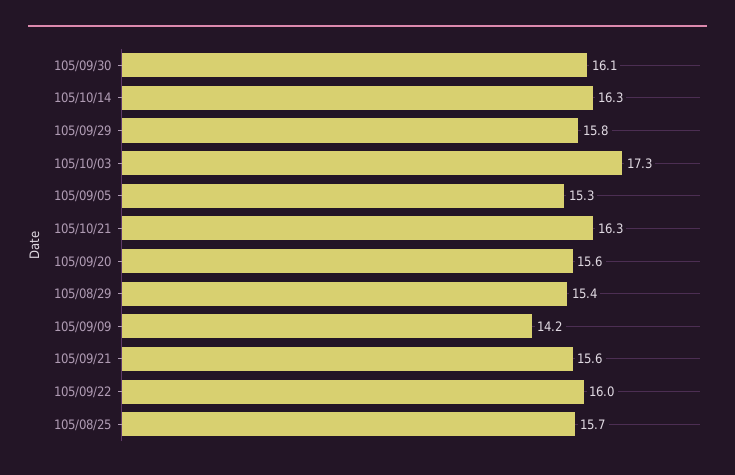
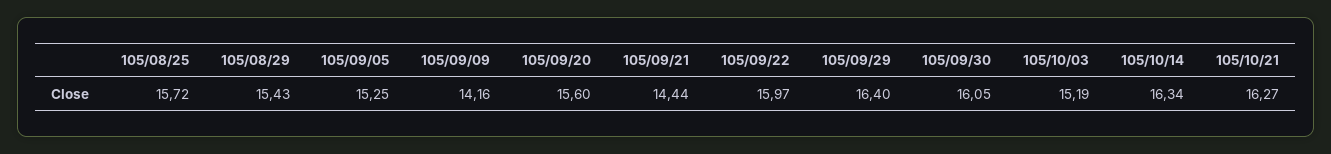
105/09/29: 15.8 -> 16.4
105/10/03: 17.3 -> 15.19
105/09/21: 15.6 -> 14.44

